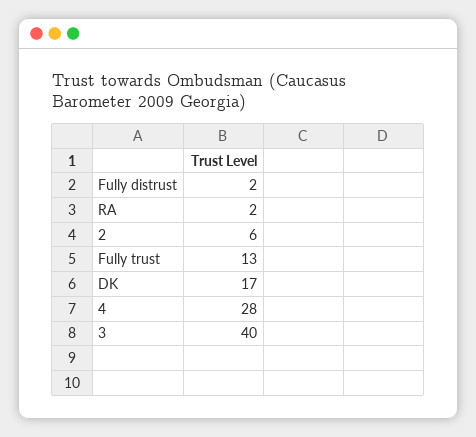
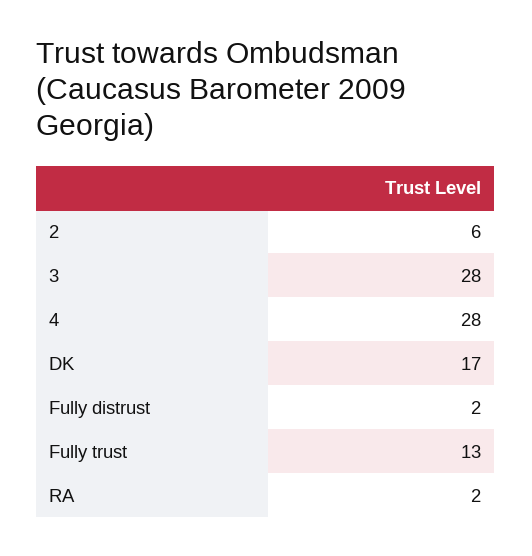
3: 40 -> 28

